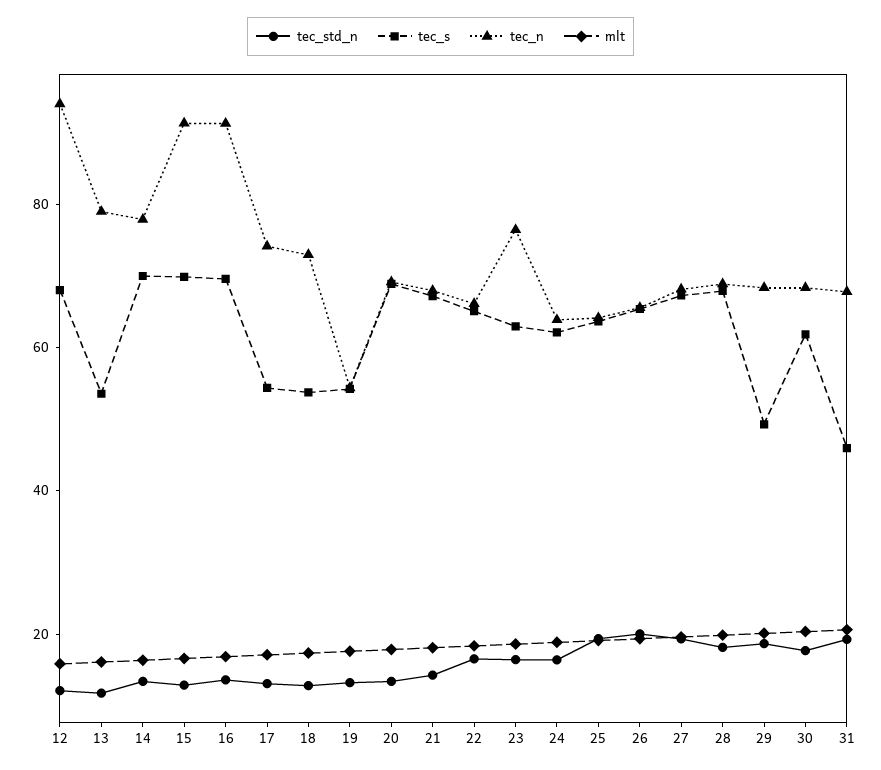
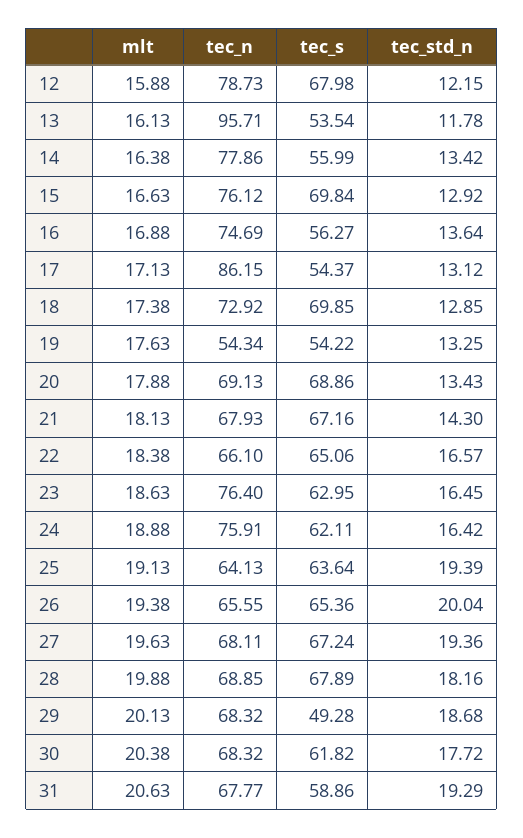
tec_n, 12: 95 -> 78.73
tec_n, 13: 80 -> 95.71
tec_s, 14: 70 -> 55.99
tec_n, 15: 90 -> 76.12
tec_s, 16: 70 -> 56.27
tec_n, 16: 90 -> 74.69
tec_n, 17: 75 -> 86.15
tec_s, 18: 55 -> 69.85
tec_n, 24: 65 -> 75.91
tec_s, 31: 45 -> 58.86

